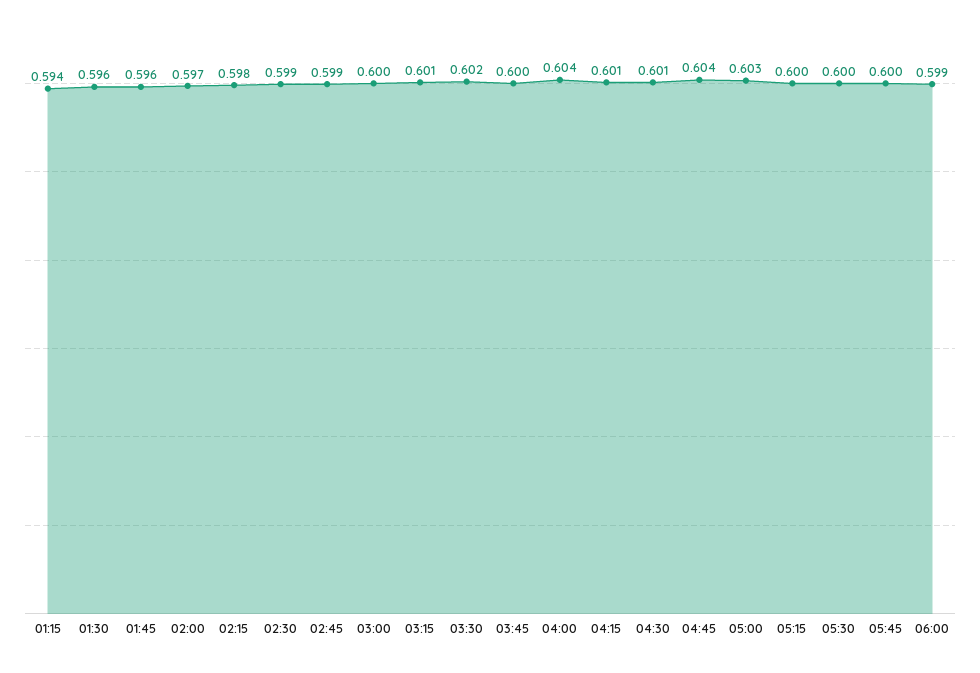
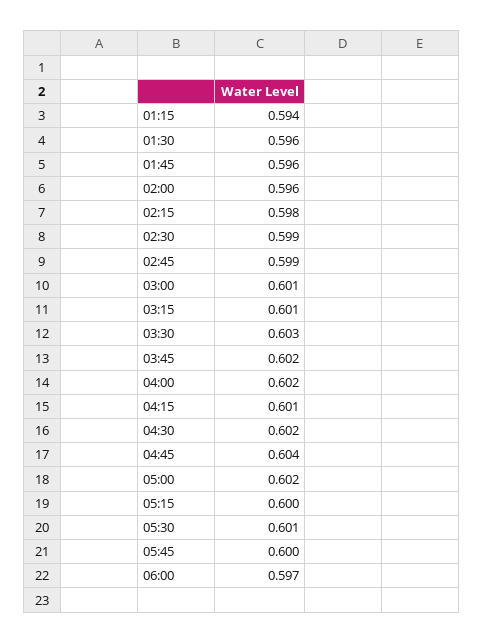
02:00: 0.597 -> 0.596
03:00: 0.6 -> 0.601
03:30: 0.602 -> 0.603
03:45: 0.6 -> 0.602
04:00: 0.604 -> 0.602
04:30: 0.601 -> 0.602
05:00: 0.603 -> 0.602
05:30: 0.6 -> 0.601
06:00: 0.599 -> 0.597

